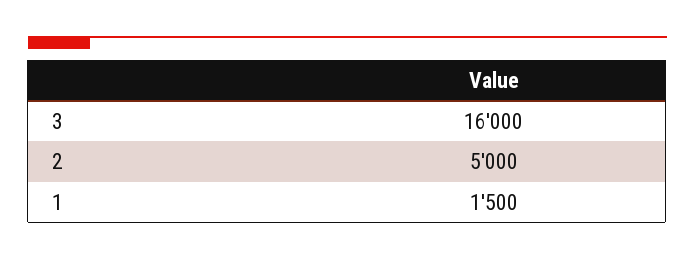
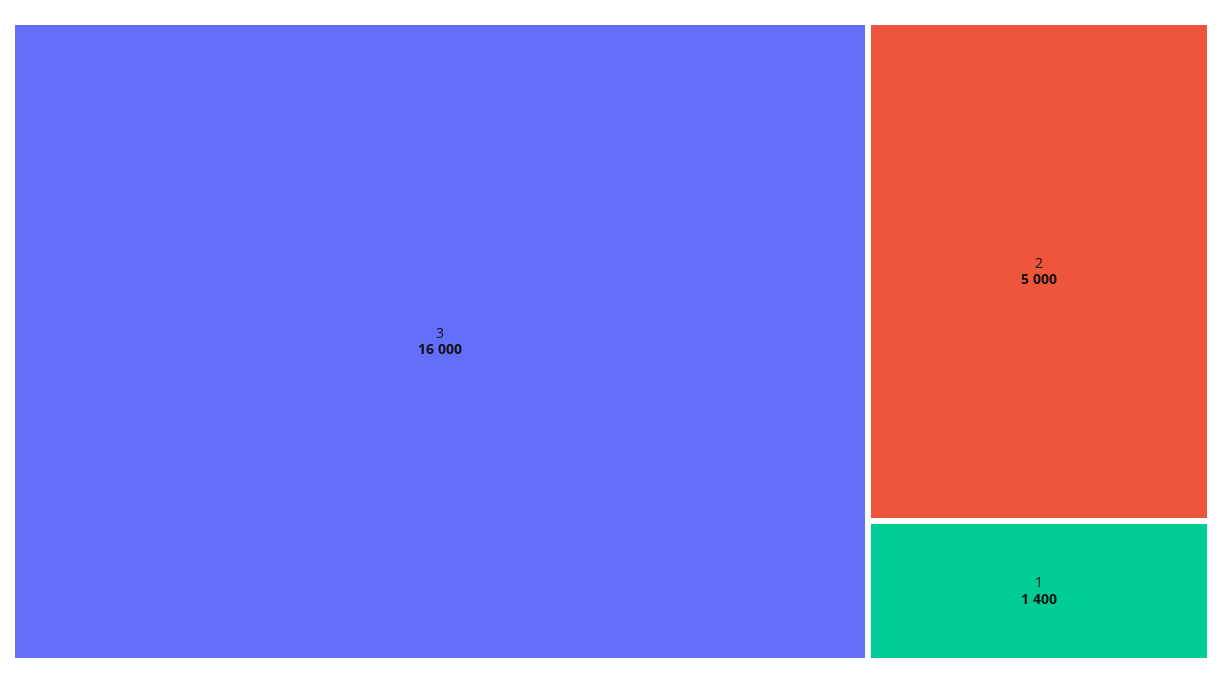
1: 1500 -> 1400

